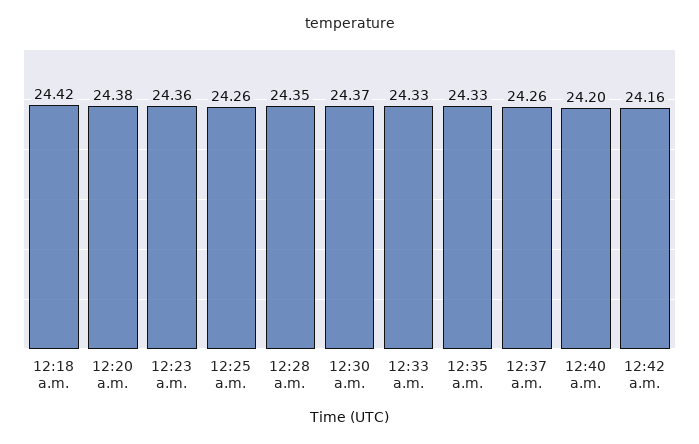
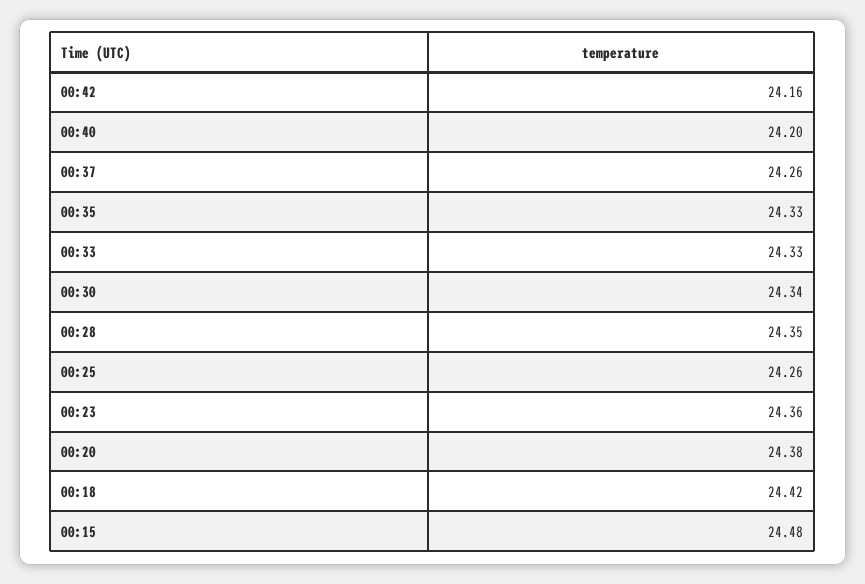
12:30 a.m.: 24.37 -> 24.34
00:15: none -> 24.48

